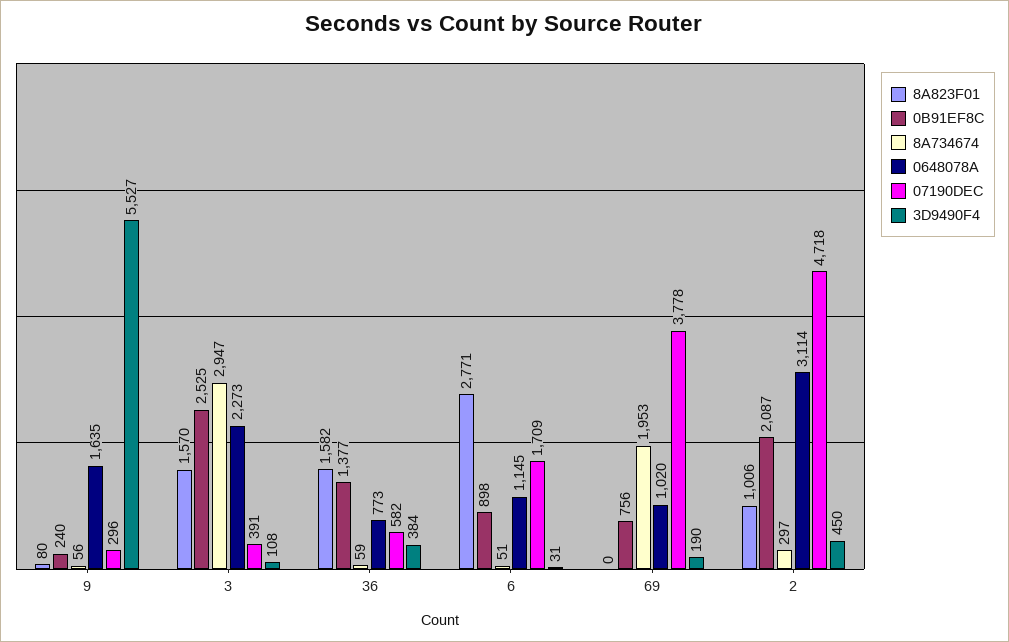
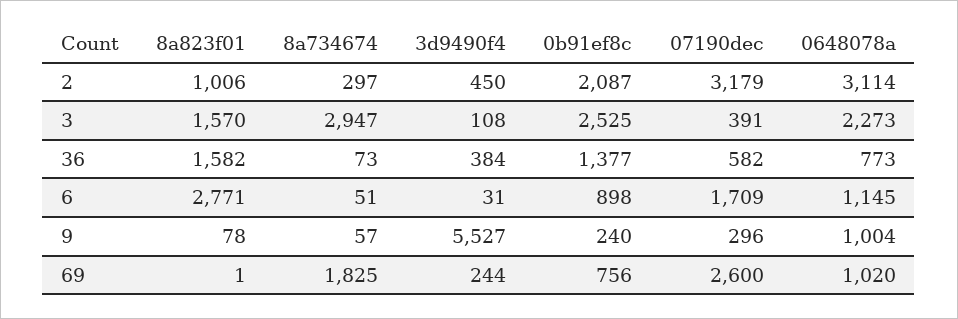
8A823F01, 9: 80 -> 78
8A734674, 9: 56 -> 57
0648078A, 9: 1635 -> 1004
8A734674, 36: 59 -> 73
8A823F01, 69: 0 -> 1
8A734674, 69: 1953 -> 1825
07190DEC, 69: 3778 -> 2600
3D9490F4, 69: 190 -> 244
07190DEC, 2: 4718 -> 3179

